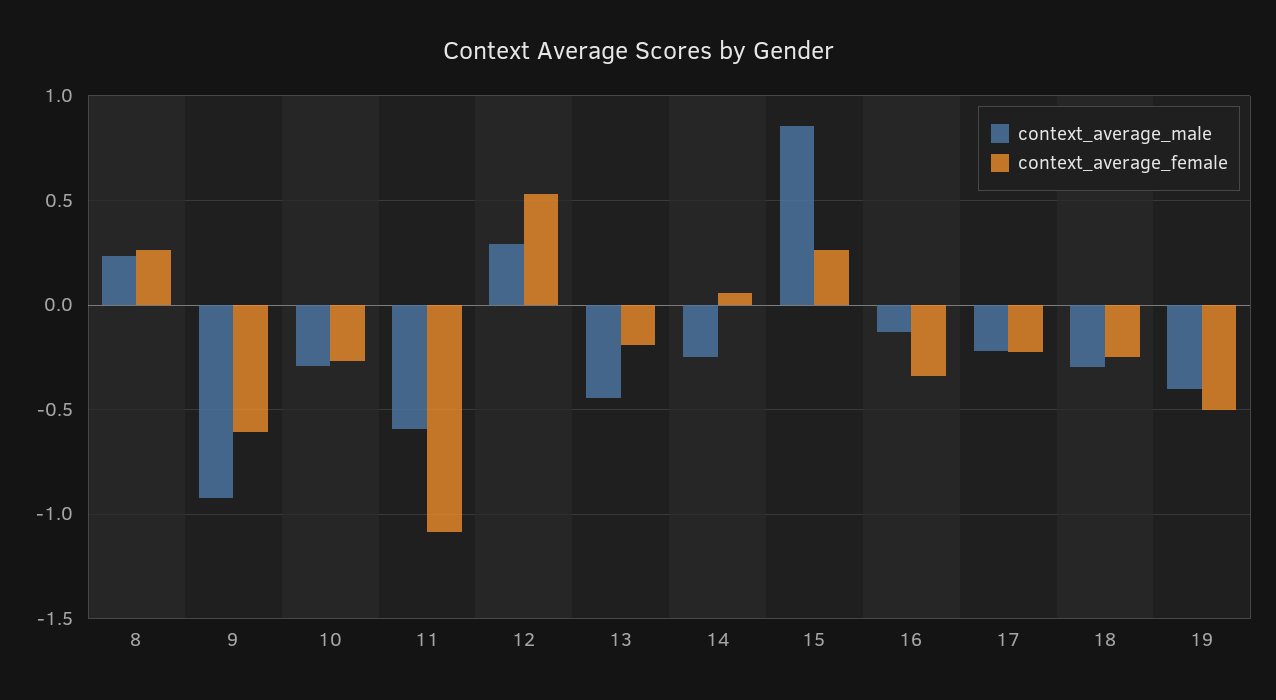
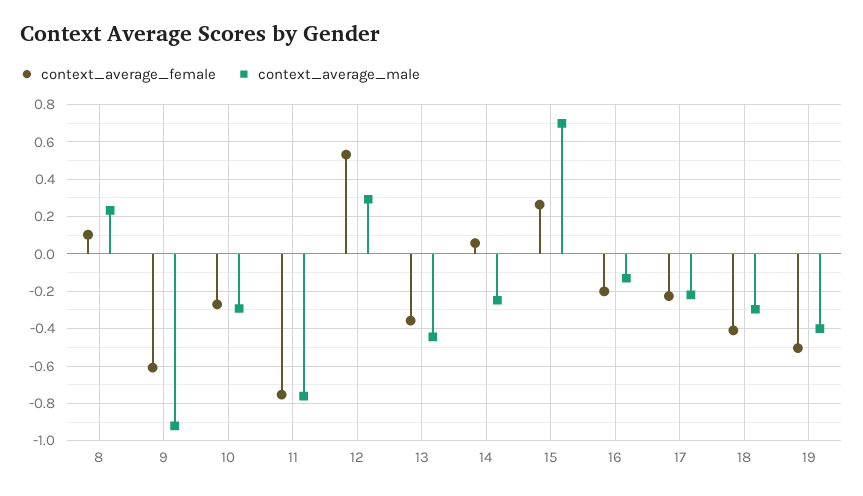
context_average_female, 8: 0.25 -> 0.1
context_average_male, 11: -0.6 -> -0.75
context_average_female, 11: -1.1 -> -0.75
context_average_female, 13: -0.2 -> -0.35
context_average_male, 15: 0.85 -> 0.7
context_average_female, 16: -0.35 -> -0.2
context_average_female, 18: -0.25 -> -0.4

